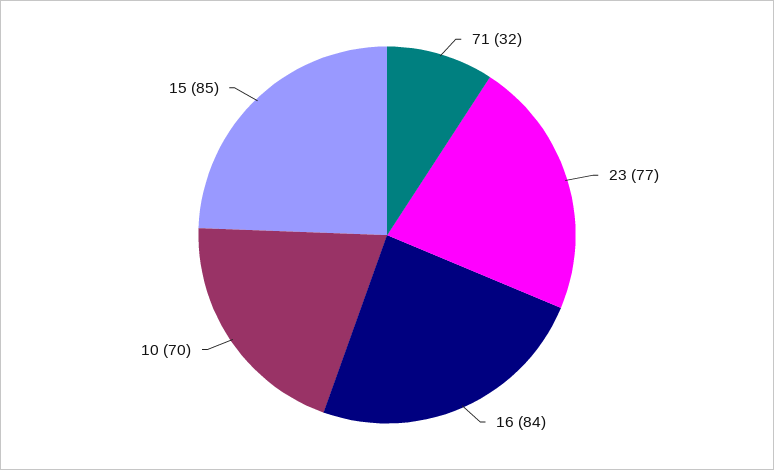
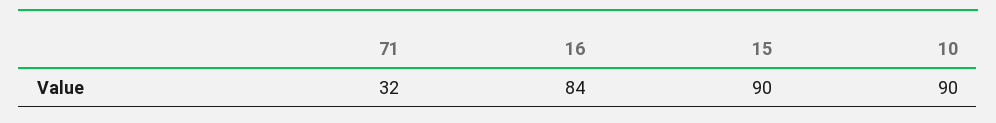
23: 77 -> none
10: 70 -> 90
15: 85 -> 90

